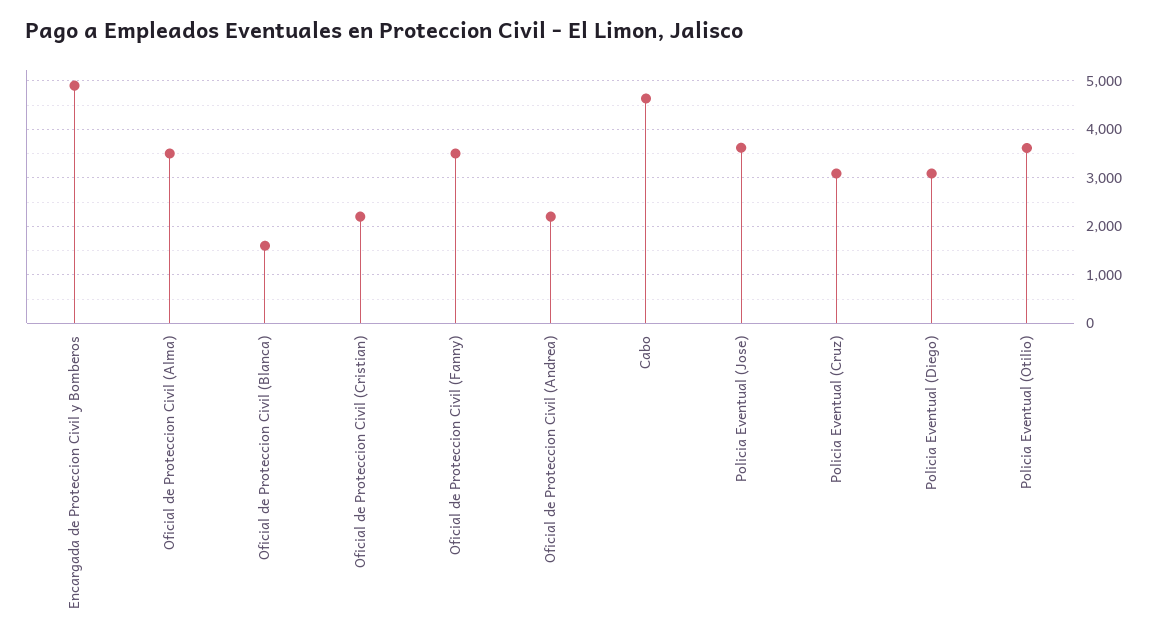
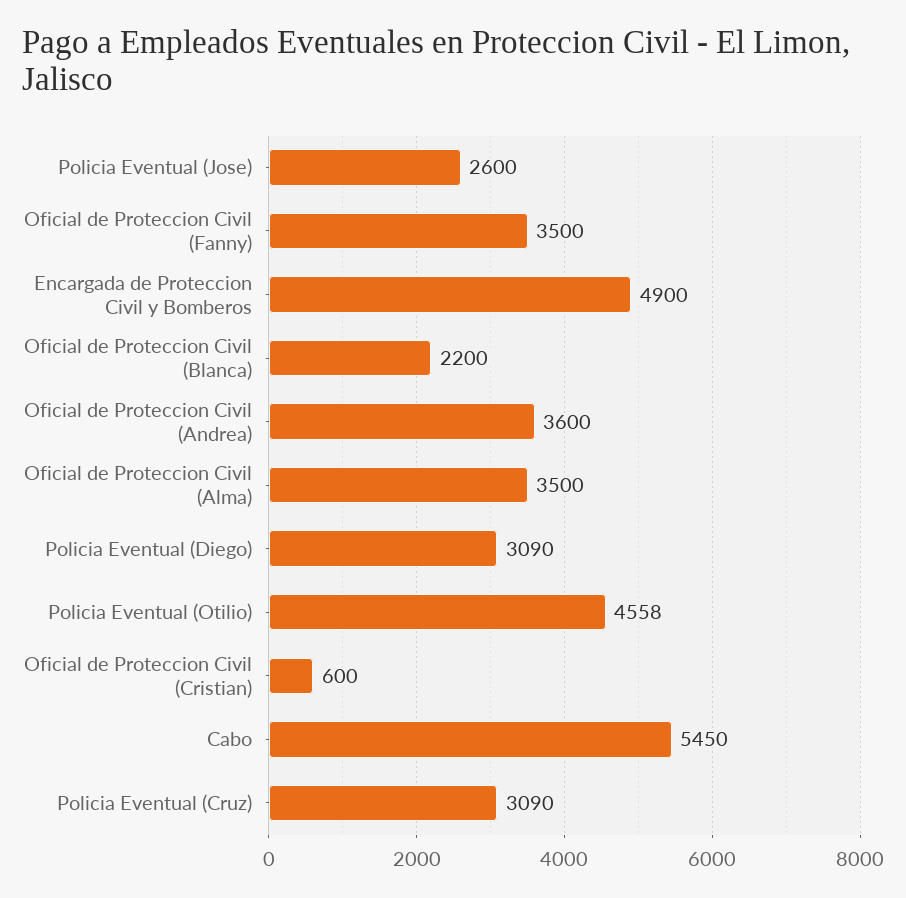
Oficial de Proteccion Civil (Blanca): 1600 -> 2200
Oficial de Proteccion Civil (Cristian): 2200 -> 600
Oficial de Proteccion Civil (Andrea): 2200 -> 3600
Cabo: 4600 -> 5450
Policia Eventual (Jose): 3600 -> 2600
Policia Eventual (Otilio): 3600 -> 4558

